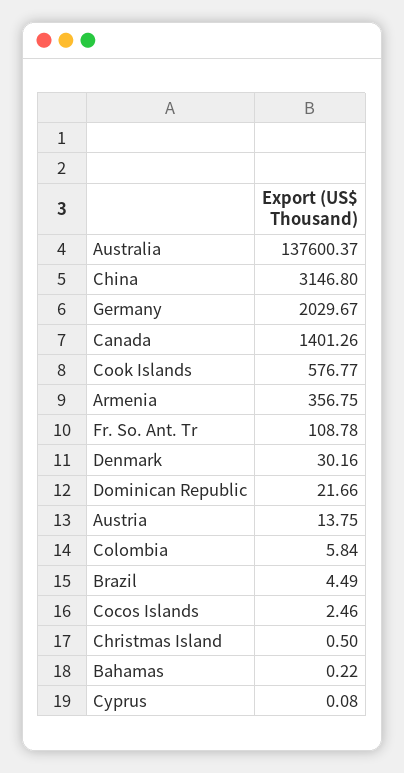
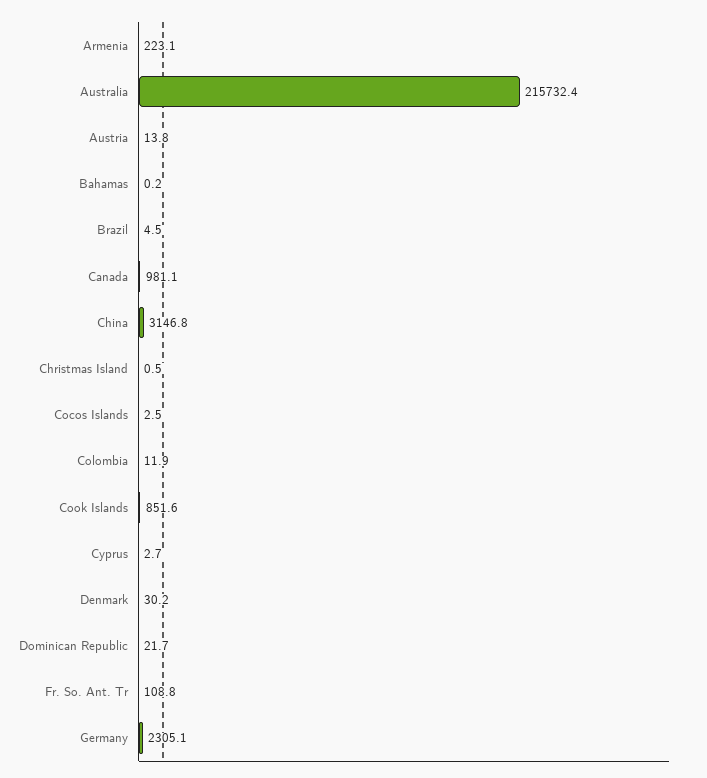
Australia: 137600.37 -> 215732.4
Germany: 2029.67 -> 2305.1
Canada: 1401.26 -> 981.1
Cook Islands: 576.77 -> 851.6
Armenia: 356.75 -> 223.1
Colombia: 5.84 -> 11.9
Cyprus: 0.08 -> 2.7

